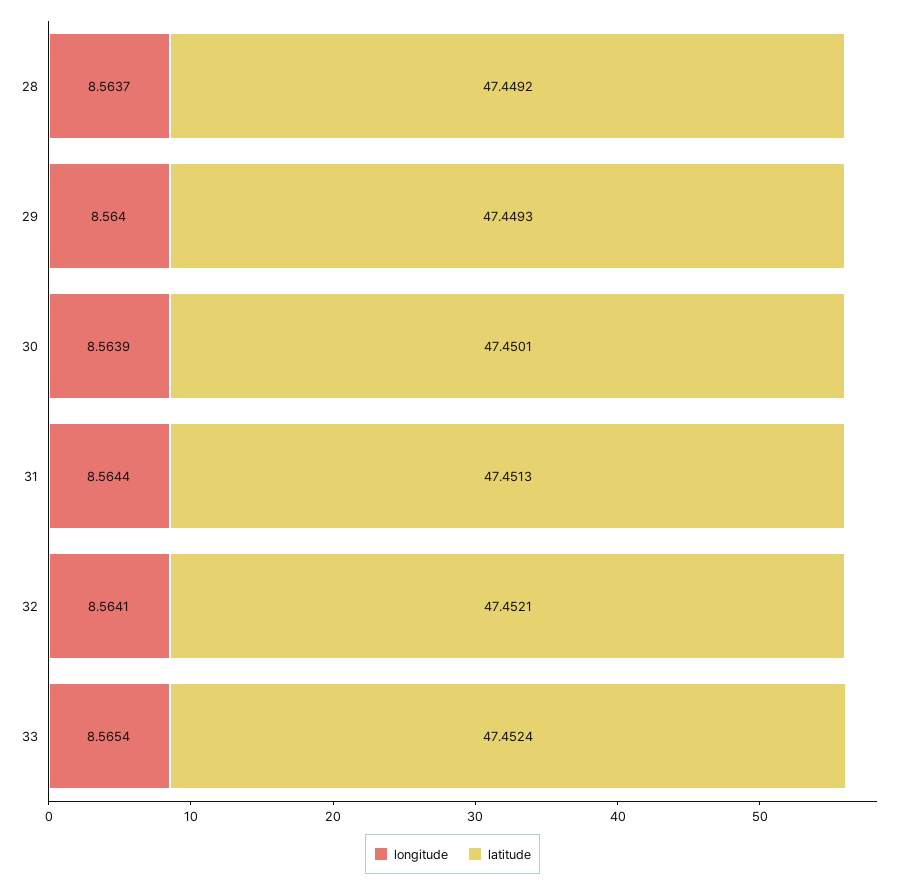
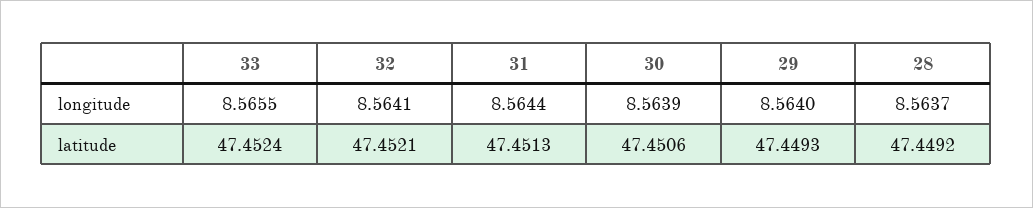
latitude, 30: 47.4501 -> 47.4506
longitude, 33: 8.5654 -> 8.5655

